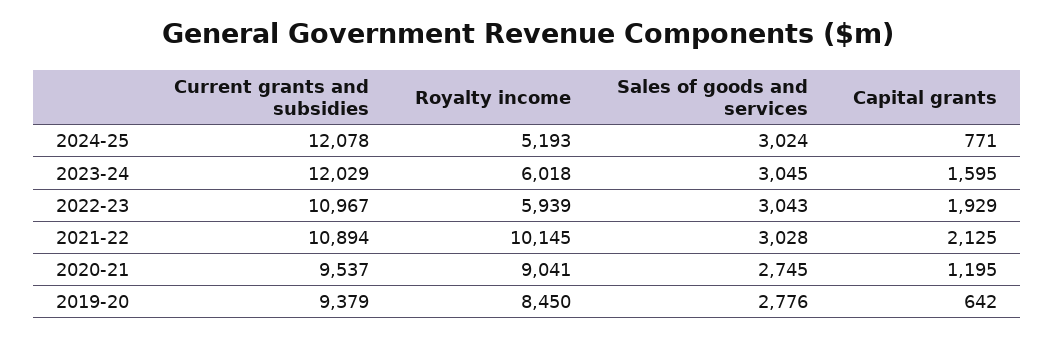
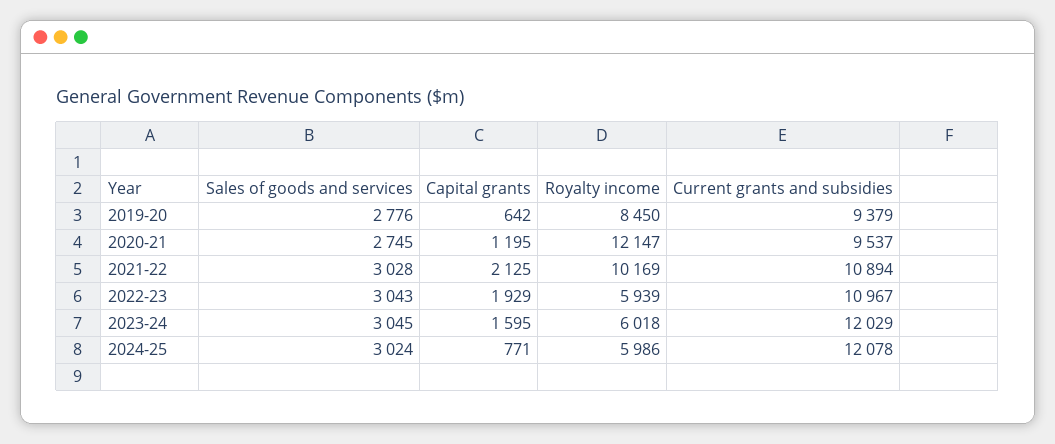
Royalty income, 2024-25: 5193 -> 5986
Royalty income, 2021-22: 10145 -> 10169
Royalty income, 2020-21: 9041 -> 12147

